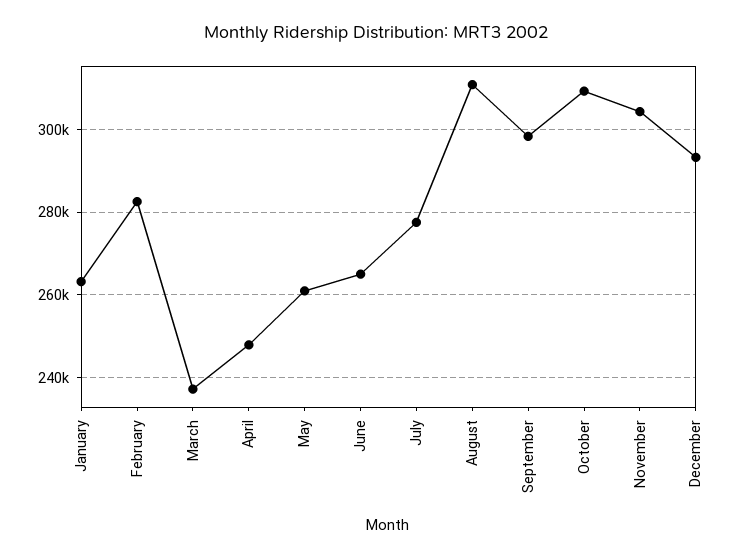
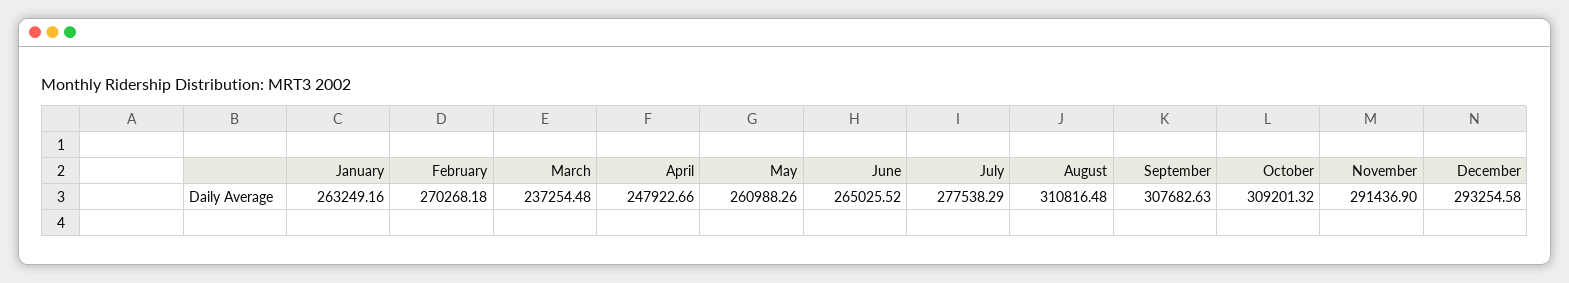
February: 282000 -> 270268.18
September: 298000 -> 307682.63
November: 304000 -> 291436.9

